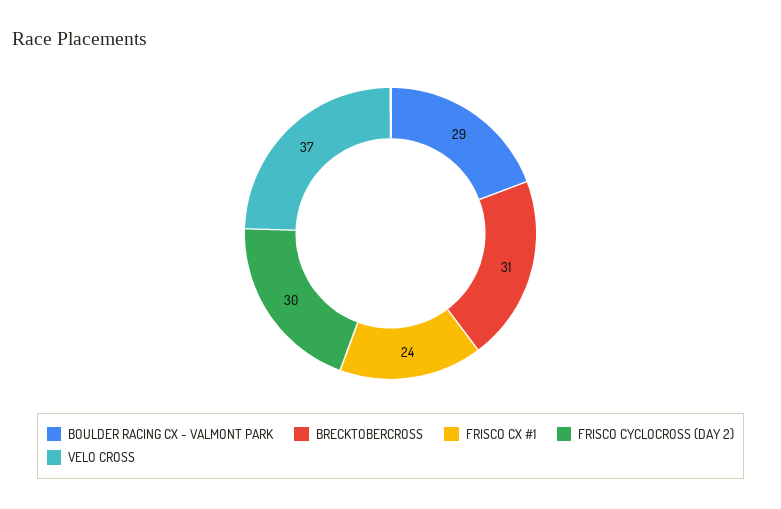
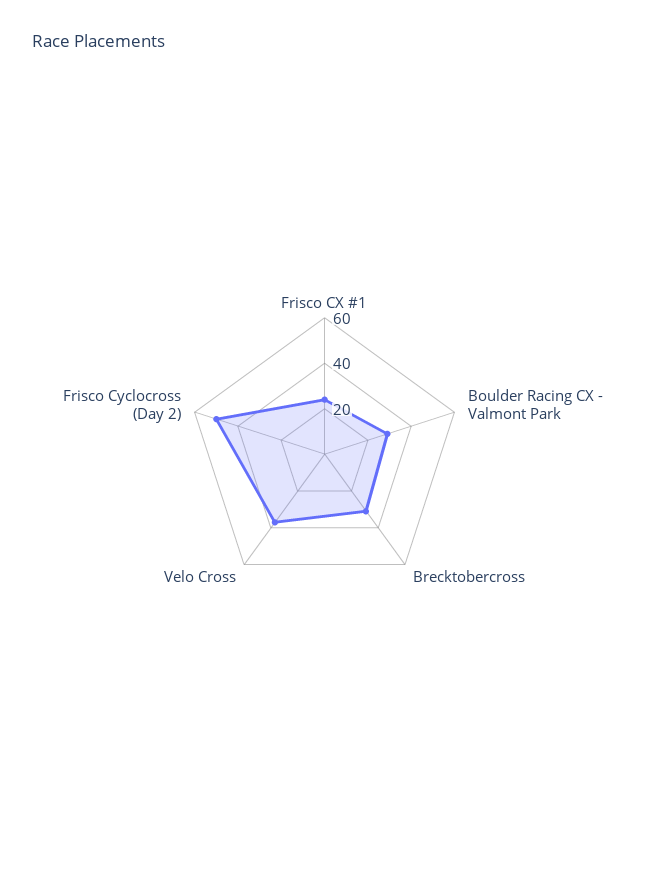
FRISCO CYCLOCROSS (DAY 2): 30 -> 50

